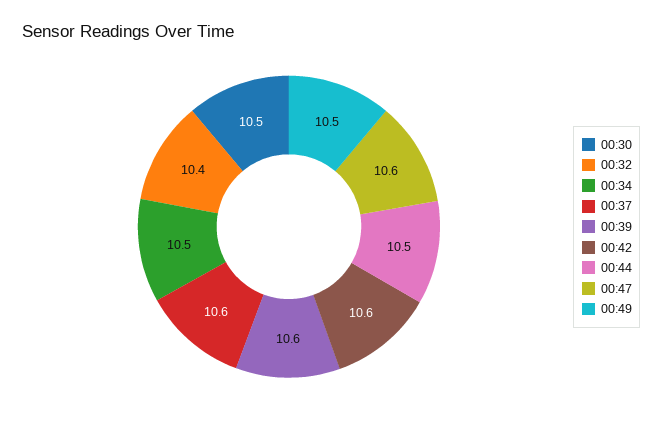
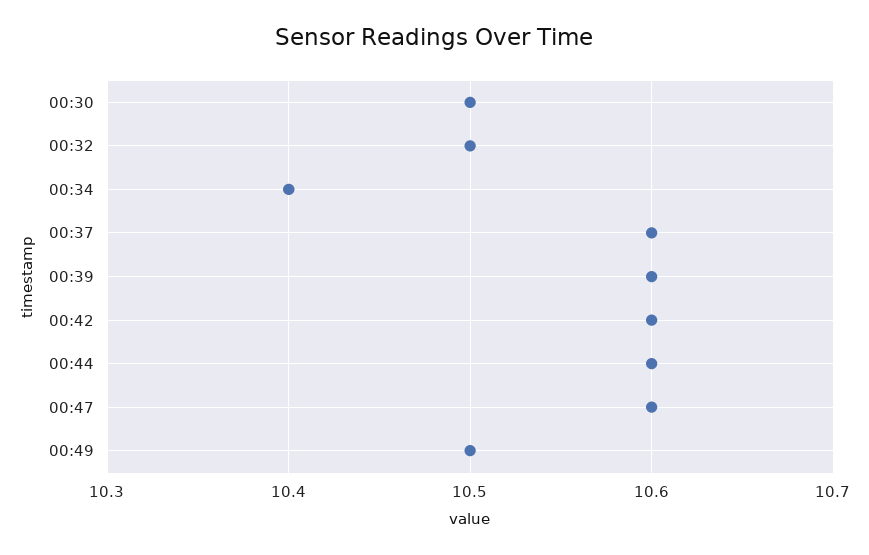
00:32: 10.4 -> 10.5
00:34: 10.5 -> 10.4
00:44: 10.5 -> 10.6

